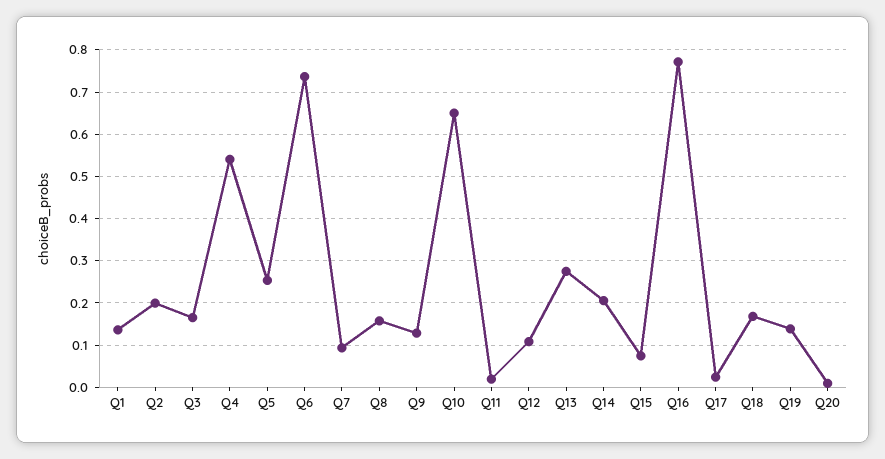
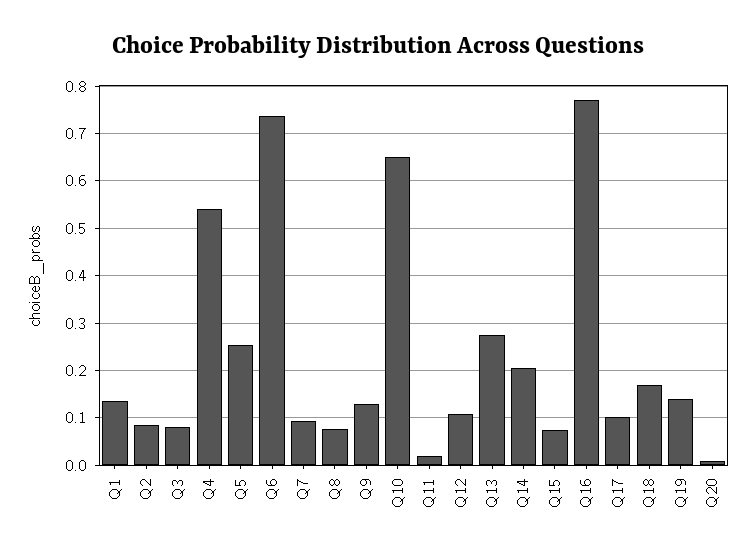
Q2: 0.2 -> 0.08
Q3: 0.16 -> 0.08
Q8: 0.16 -> 0.08
Q17: 0.02 -> 0.1

